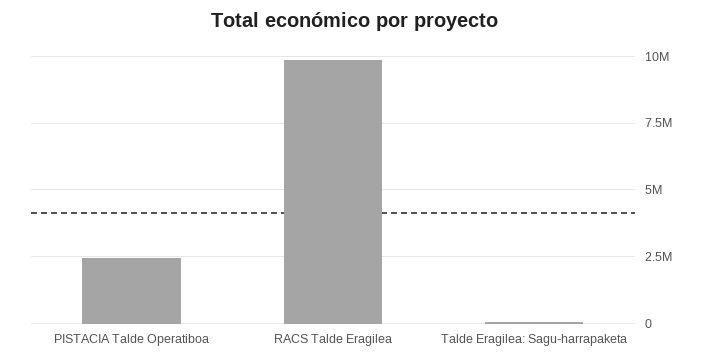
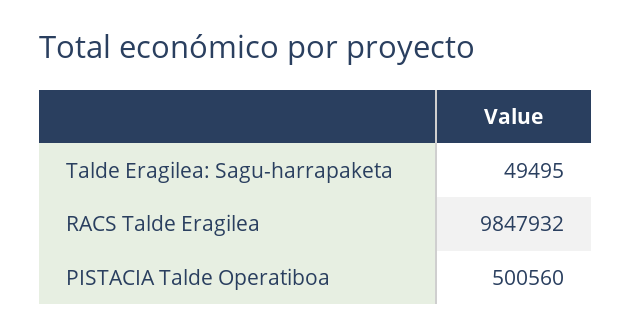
PISTACIA Talde Operatiboa: 2500000 -> 500560

